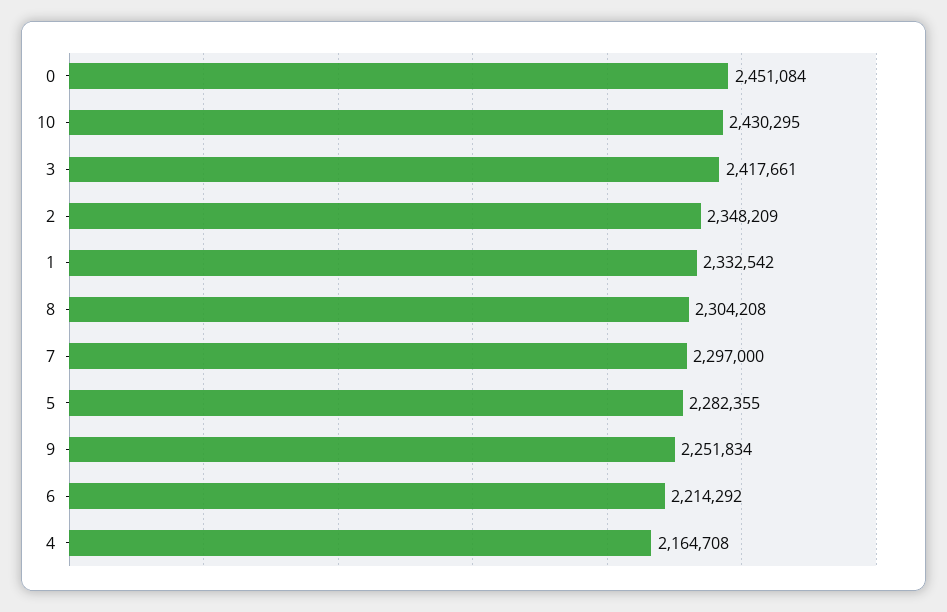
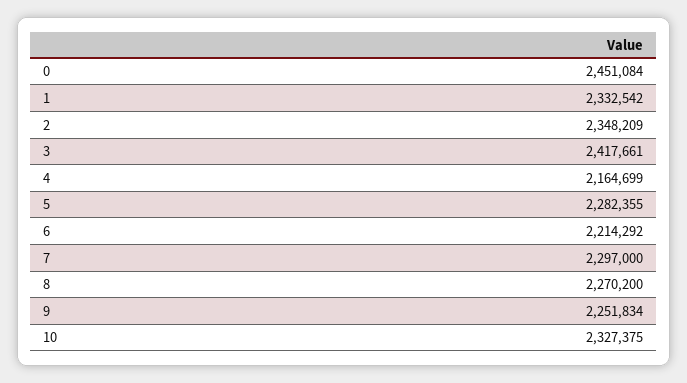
10: 2430295 -> 2327375
8: 2304208 -> 2270200
4: 2164708 -> 2164699

